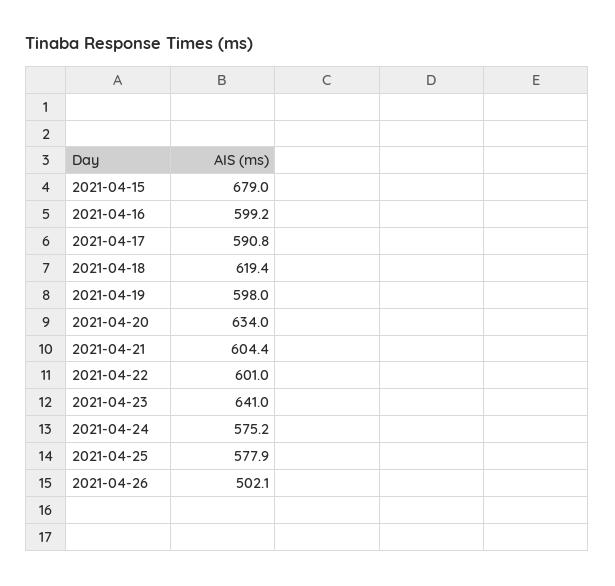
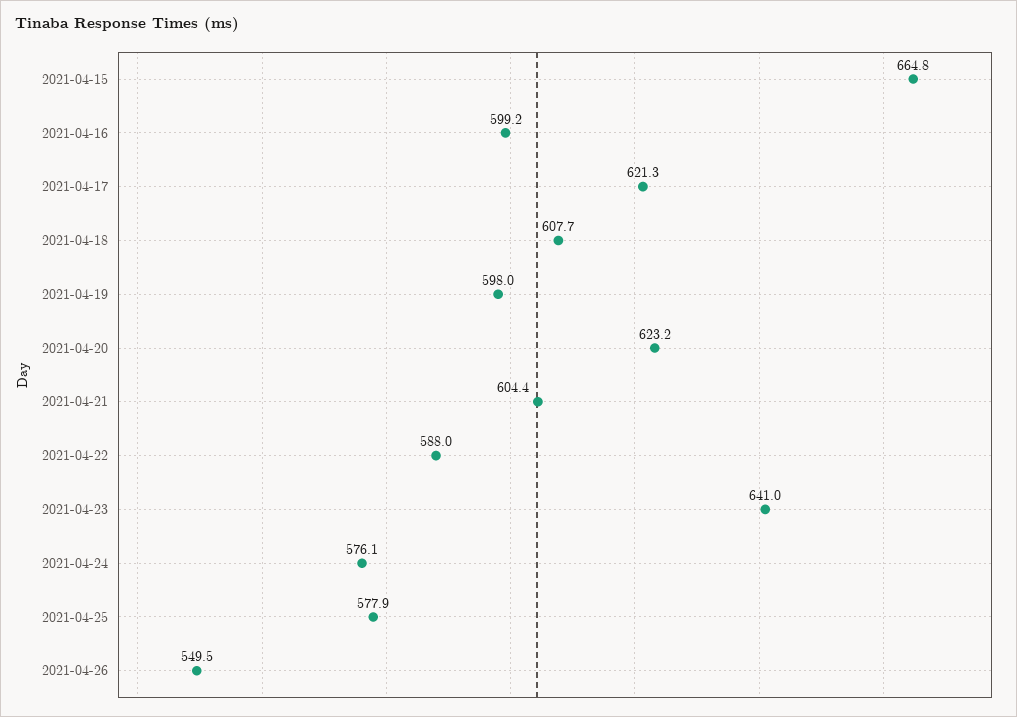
2021-04-15: 679 -> 664.8
2021-04-17: 590.8 -> 621.3
2021-04-18: 619.4 -> 607.7
2021-04-20: 634 -> 623.2
2021-04-22: 601 -> 588
2021-04-24: 575.2 -> 576.1
2021-04-26: 502.1 -> 549.5

